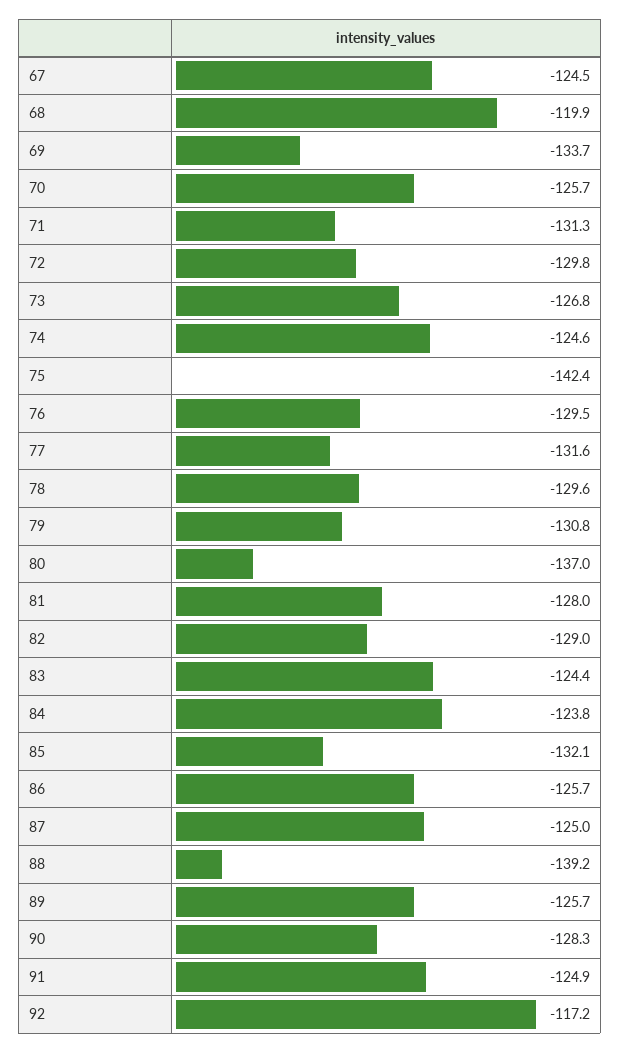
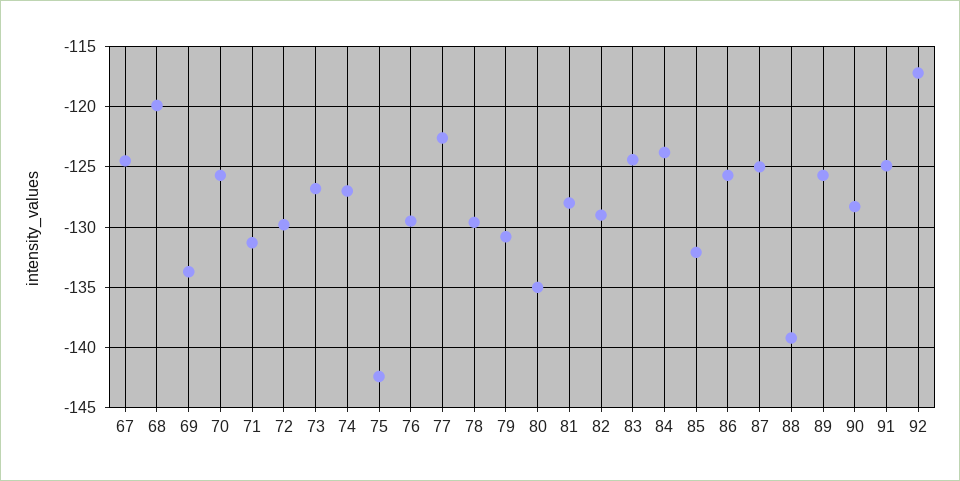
74: -124.6 -> -127
77: -131.6 -> -122.5
80: -137 -> -135

